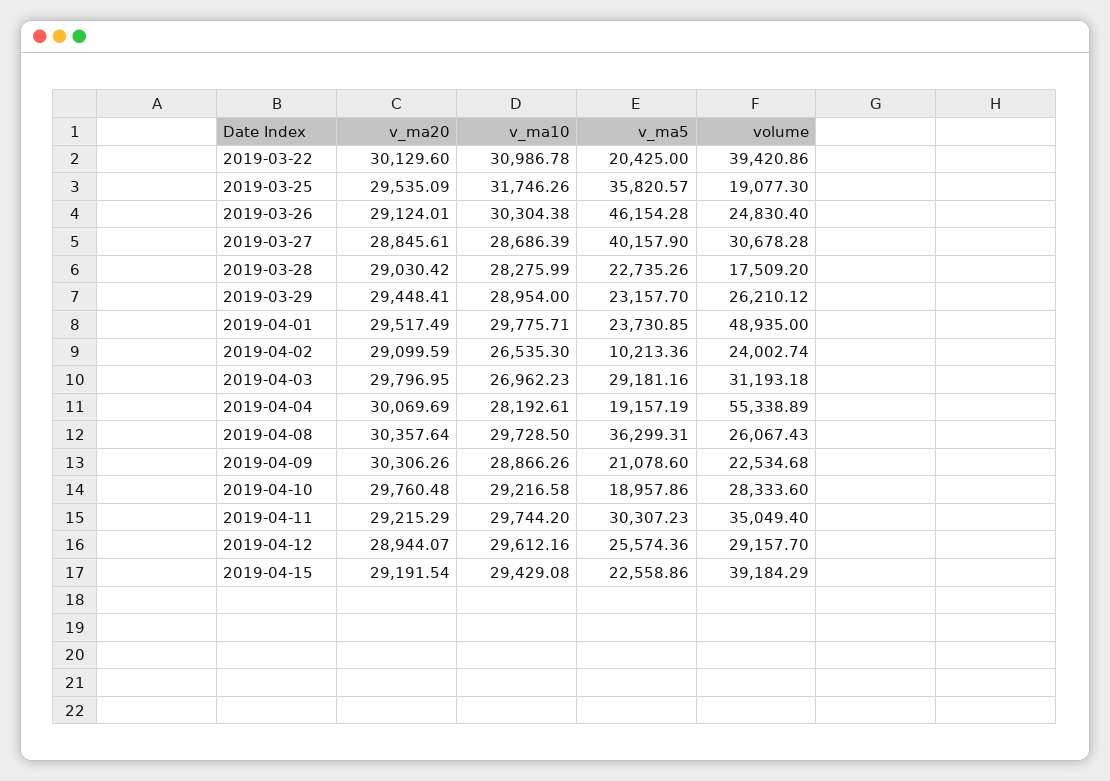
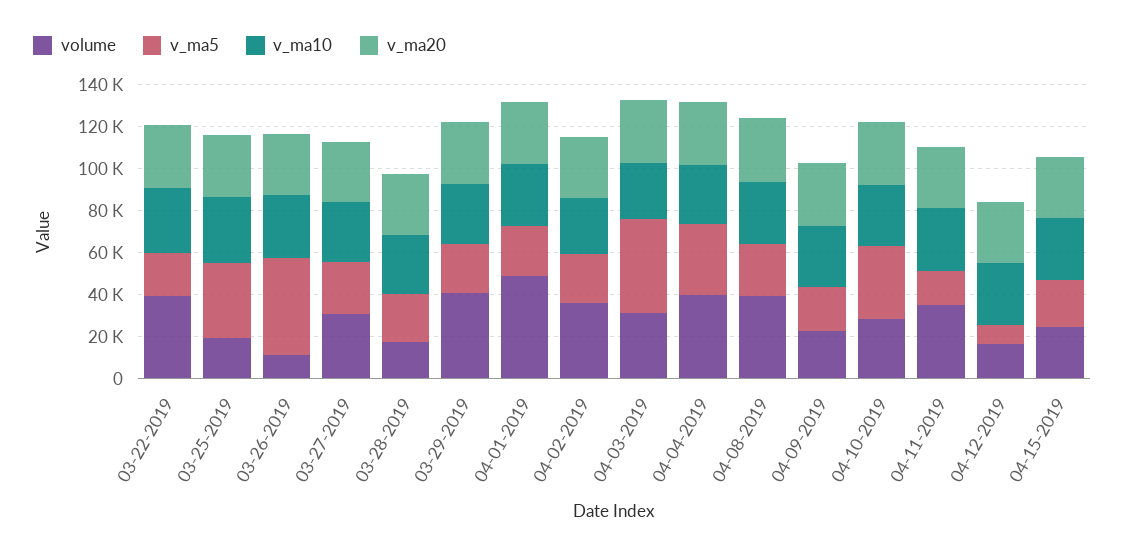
volume, 2019-03-26: 24830.4 -> 10000
v_ma5, 2019-03-27: 40157.9 -> 25000
volume, 2019-03-29: 26210.12 -> 40000
v_ma5, 2019-04-02: 10213.36 -> 25000
volume, 2019-04-02: 24002.74 -> 35000
v_ma5, 2019-04-03: 29181.16 -> 45000
v_ma5, 2019-04-04: 19157.19 -> 35000
volume, 2019-04-04: 55338.89 -> 40000
v_ma5, 2019-04-08: 36299.31 -> 25000
volume, 2019-04-08: 26067.43 -> 40000
v_ma5, 2019-04-10: 18957.86 -> 35000
v_ma5, 2019-04-11: 30307.23 -> 15000
v_ma5, 2019-04-12: 25574.36 -> 10000
volume, 2019-04-12: 29157.7 -> 15000
volume, 2019-04-15: 39184.29 -> 25000

